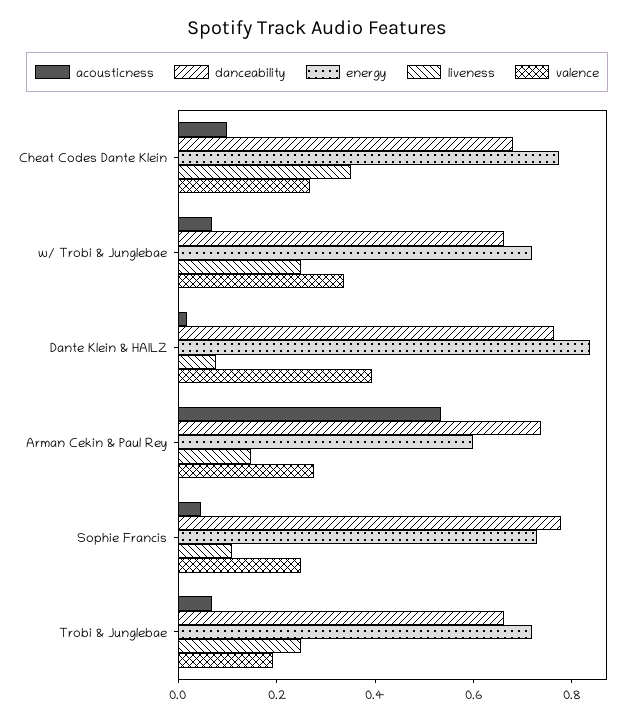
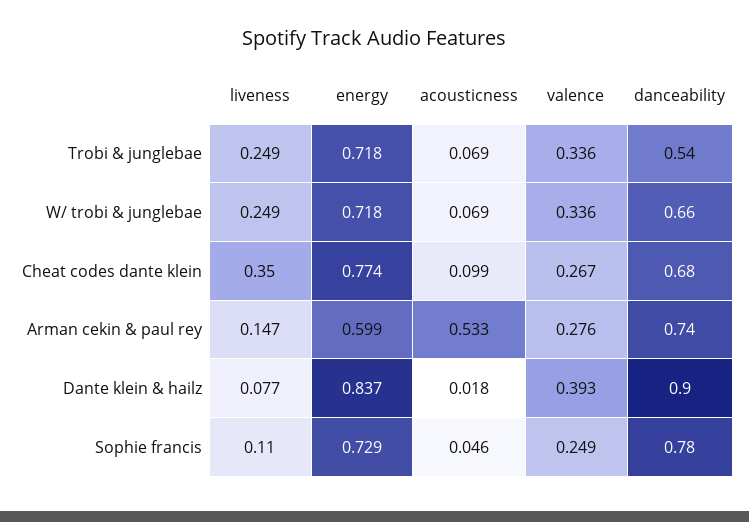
danceability, Dante Klein & HAILZ: 0.75 -> 0.9
danceability, Trobi & Junglebae: 0.65 -> 0.54
valence, Trobi & Junglebae: 0.2 -> 0.336

